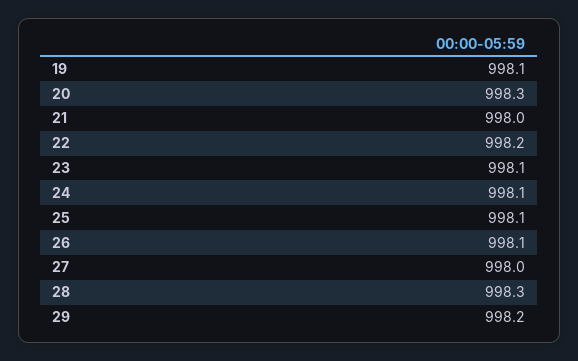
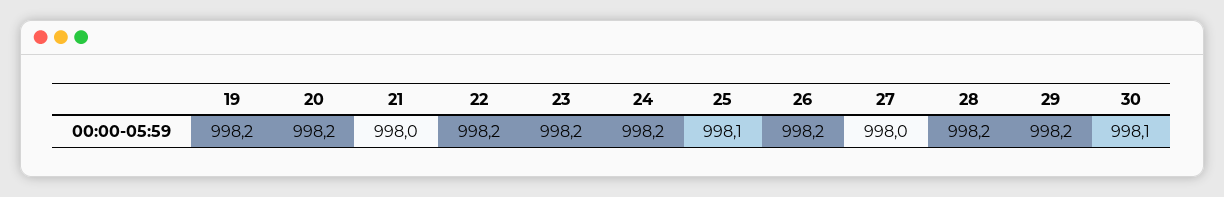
19: 998.1 -> 998.2
20: 998.3 -> 998.2
23: 998.1 -> 998.2
24: 998.1 -> 998.2
26: 998.1 -> 998.2
28: 998.3 -> 998.2
30: none -> 998.1

